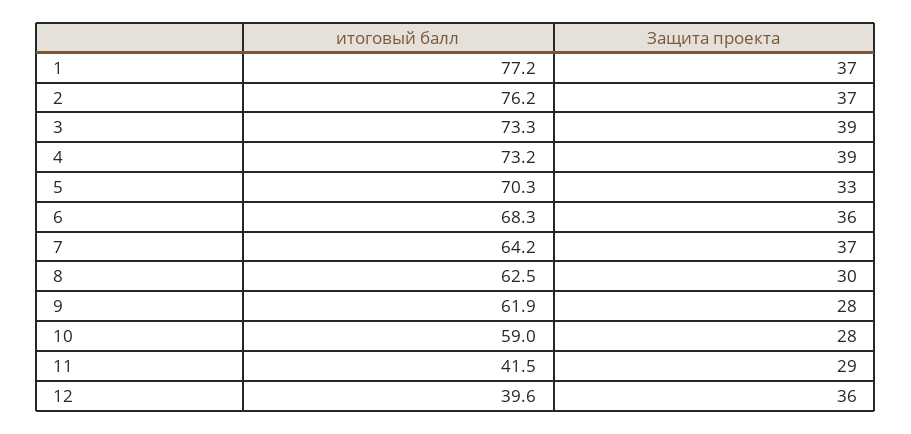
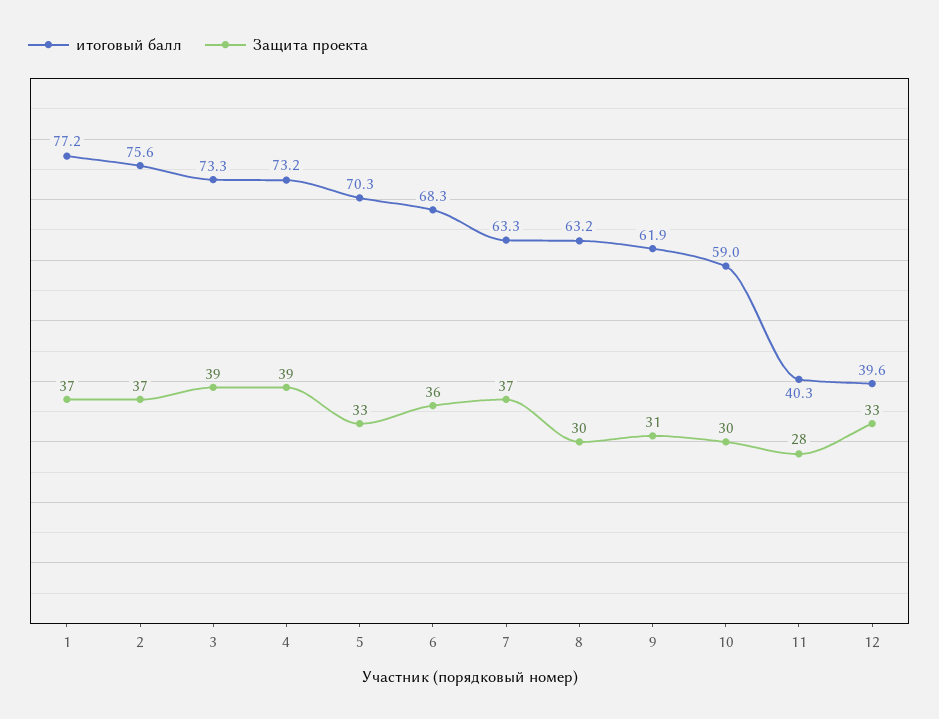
итоговый балл, 2: 76.2 -> 75.6
итоговый балл, 7: 64.2 -> 63.3
итоговый балл, 8: 62.5 -> 63.2
Защита проекта, 9: 28 -> 31
Защита проекта, 10: 28 -> 30
итоговый балл, 11: 41.5 -> 40.3
Защита проекта, 11: 29 -> 28
Защита проекта, 12: 36 -> 33

